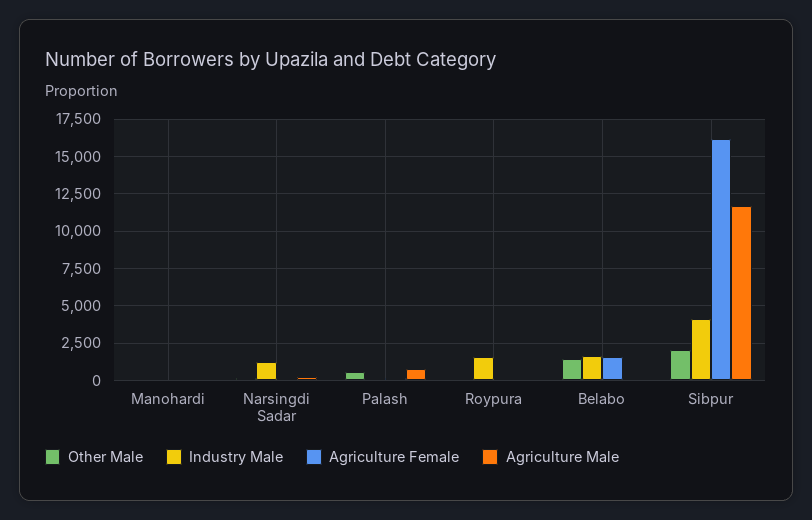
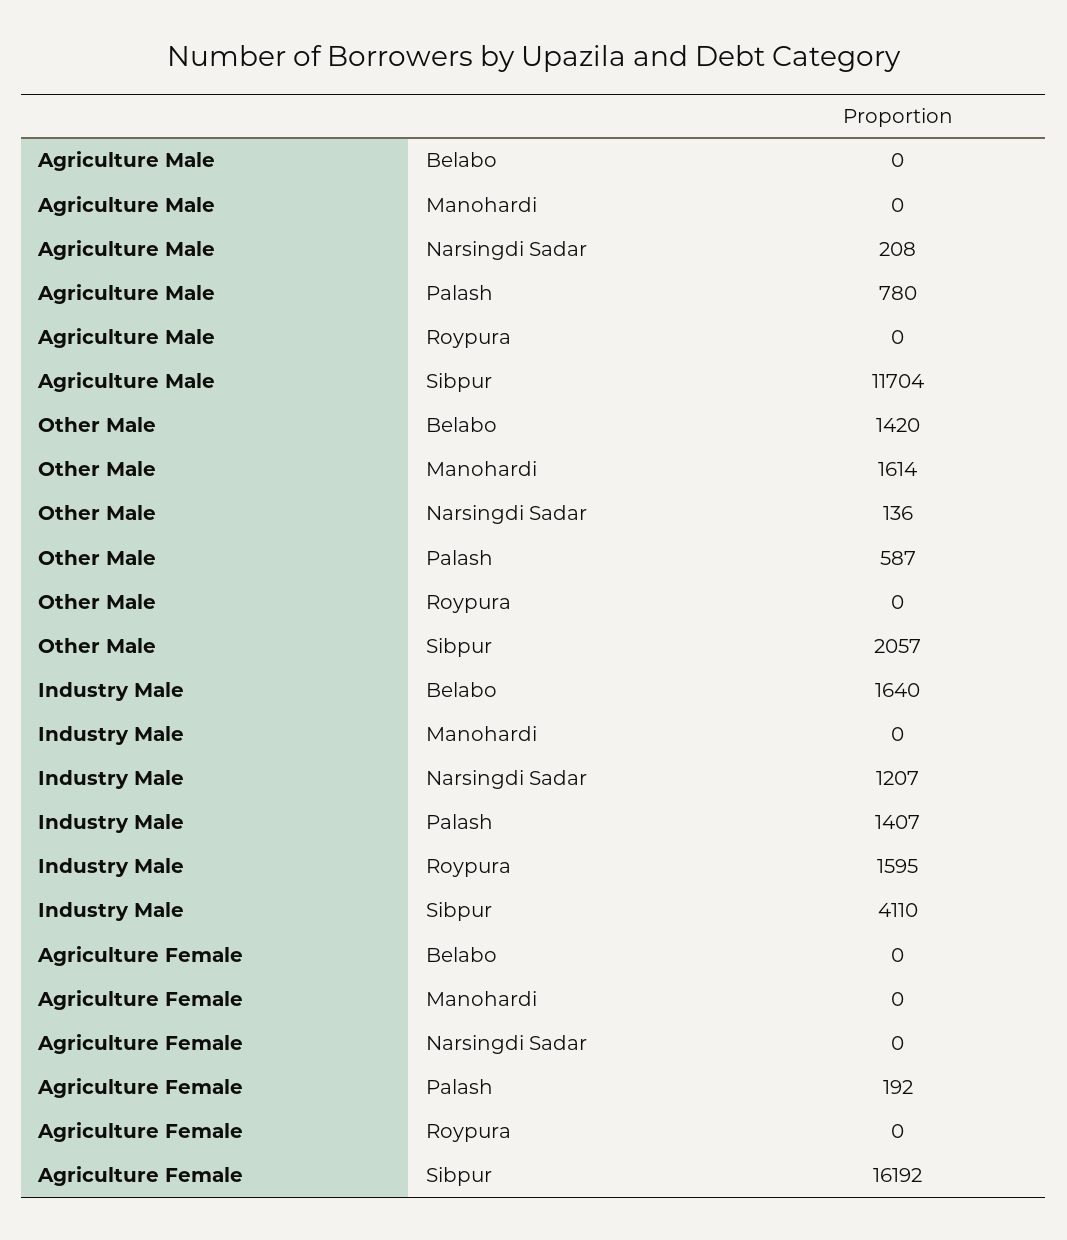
Other Male, Manohardi: 0 -> 1614
Industry Male, Palash: 0 -> 1407
Agriculture Female, Belabo: 1500 -> 0

